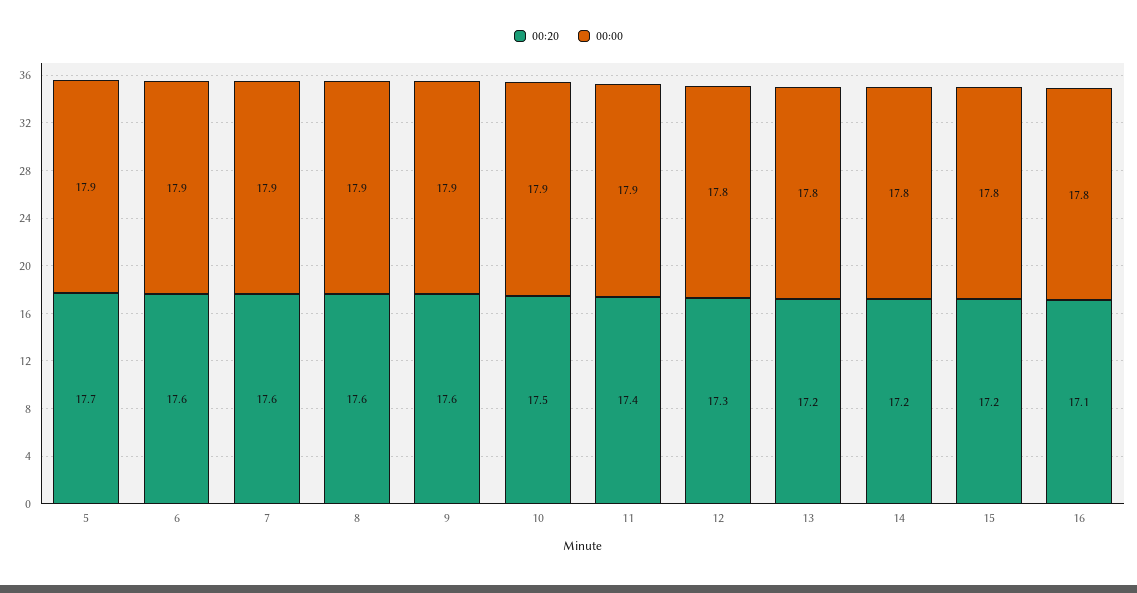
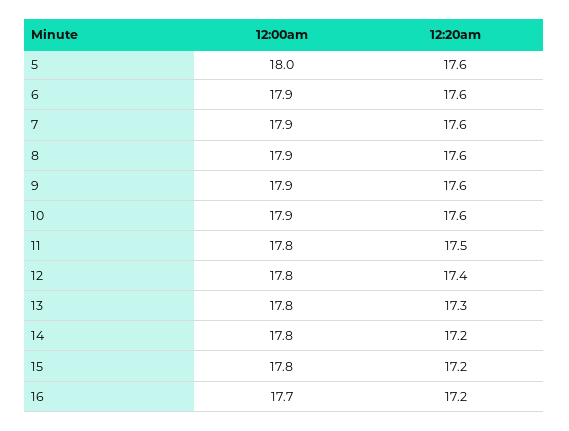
00:20, 5: 17.7 -> 17.6
00:00, 5: 17.9 -> 18
00:20, 10: 17.5 -> 17.6
00:20, 11: 17.4 -> 17.5
00:00, 11: 17.9 -> 17.8
00:20, 12: 17.3 -> 17.4
00:20, 13: 17.2 -> 17.3
00:20, 16: 17.1 -> 17.2
00:00, 16: 17.8 -> 17.7

